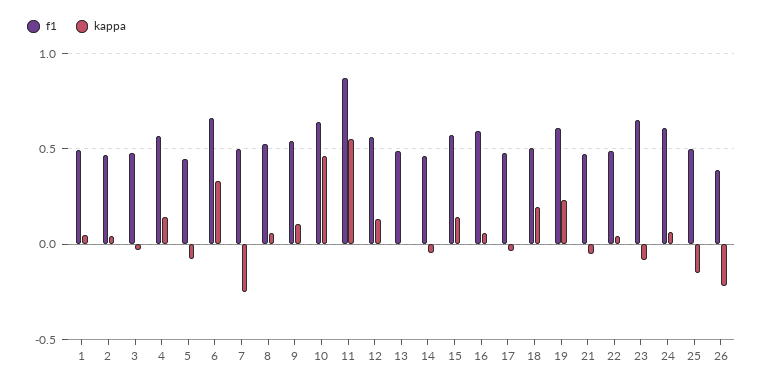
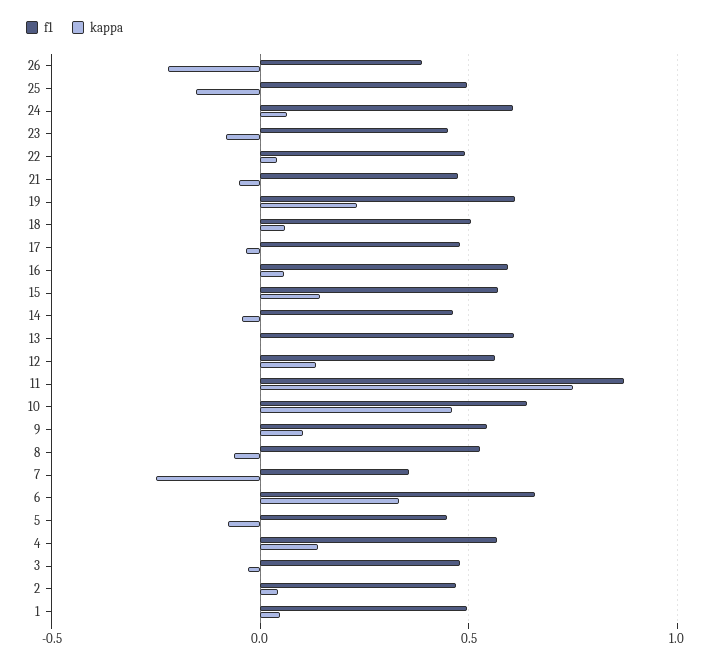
f1, 7: 0.5 -> 0.35
kappa, 8: 0.05 -> -0.05
kappa, 11: 0.55 -> 0.75
f1, 13: 0.5 -> 0.6
kappa, 18: 0.2 -> 0.05
f1, 23: 0.65 -> 0.45

